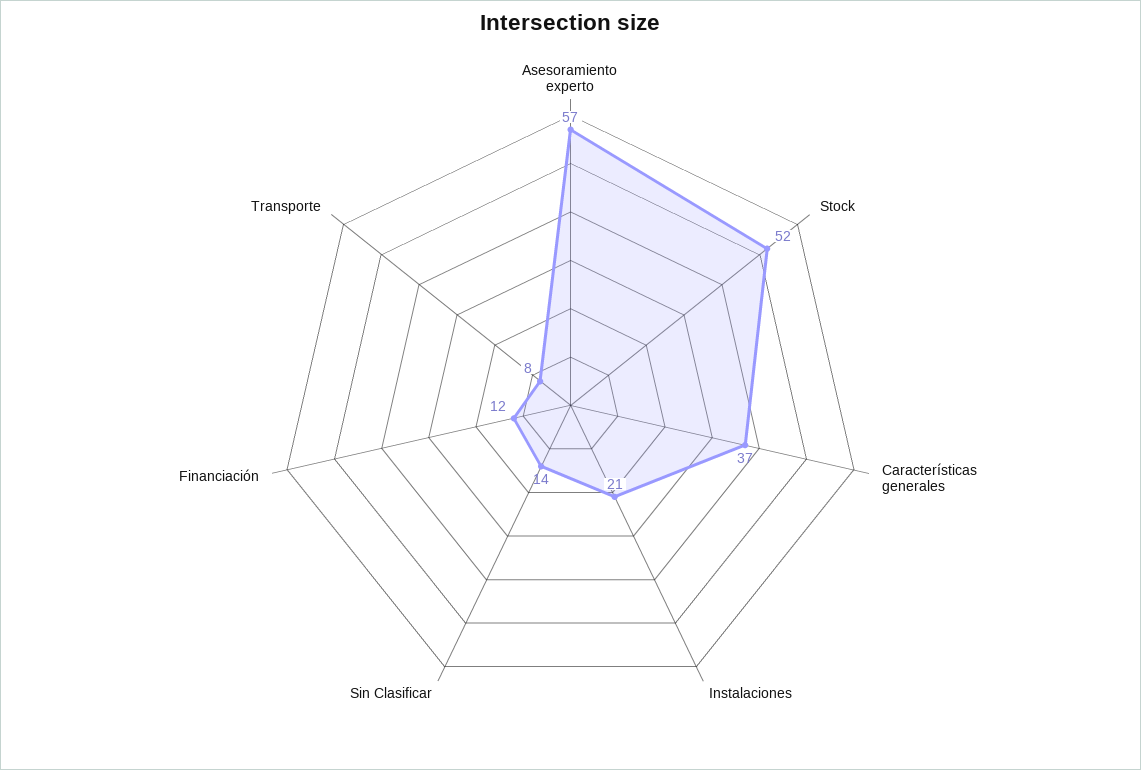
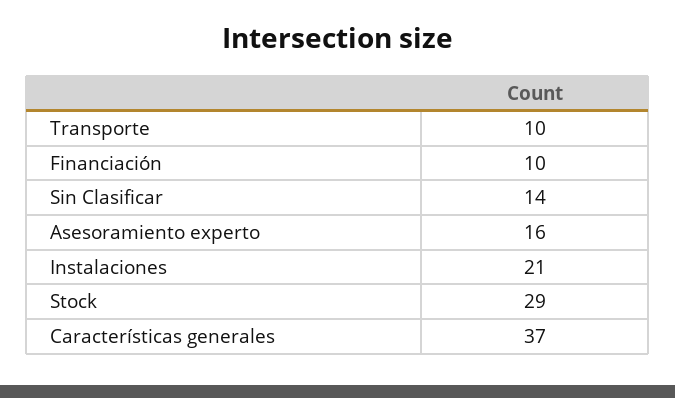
Asesoramiento experto: 57 -> 16
Stock: 52 -> 29
Financiación: 12 -> 10
Transporte: 8 -> 10

